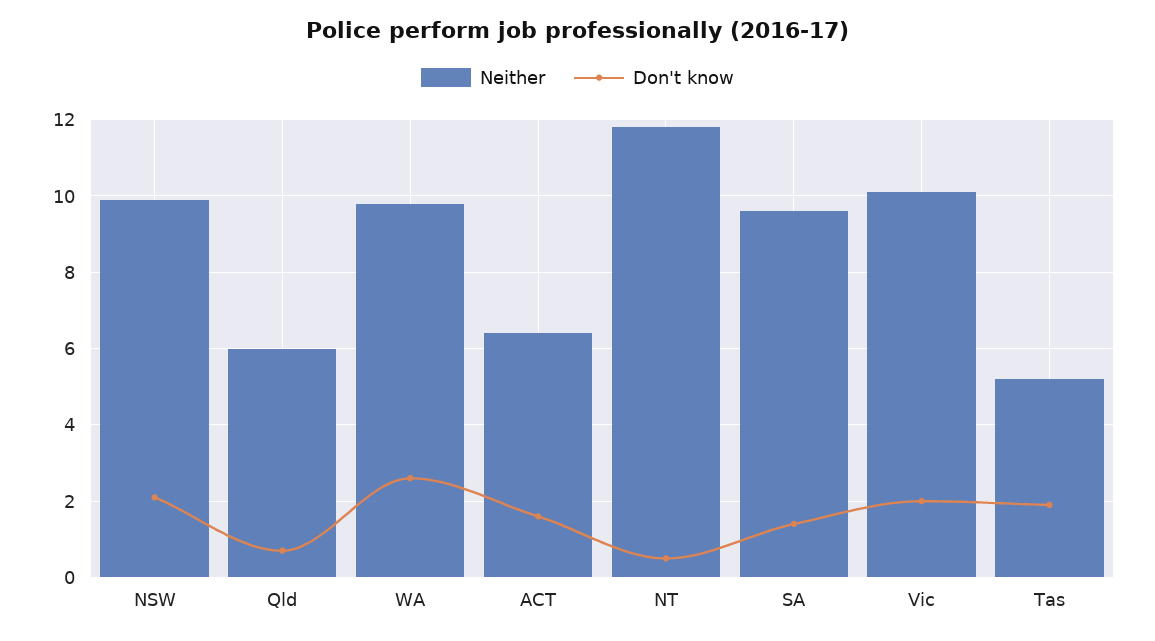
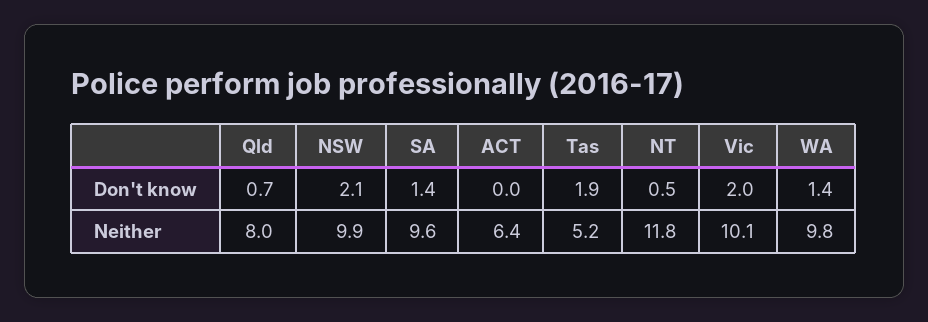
Neither, Qld: 6 -> 8
Don't know, WA: 2.5 -> 1.4
Don't know, ACT: 1.5 -> 0

